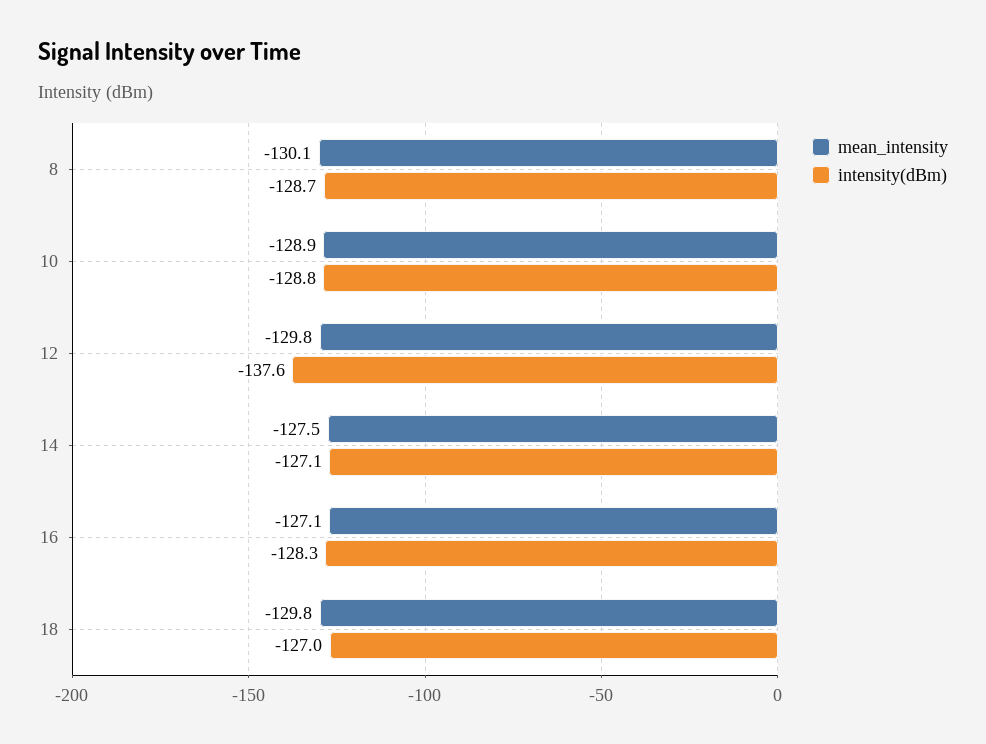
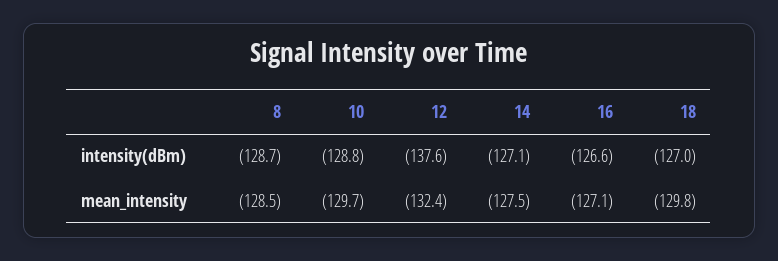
mean_intensity, 8: -130.1 -> -128.5
mean_intensity, 10: -128.9 -> -129.7
mean_intensity, 12: -129.8 -> -132.4
intensity(dBm), 16: -128.3 -> -126.6

